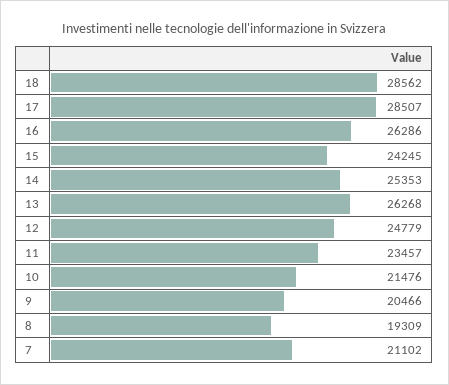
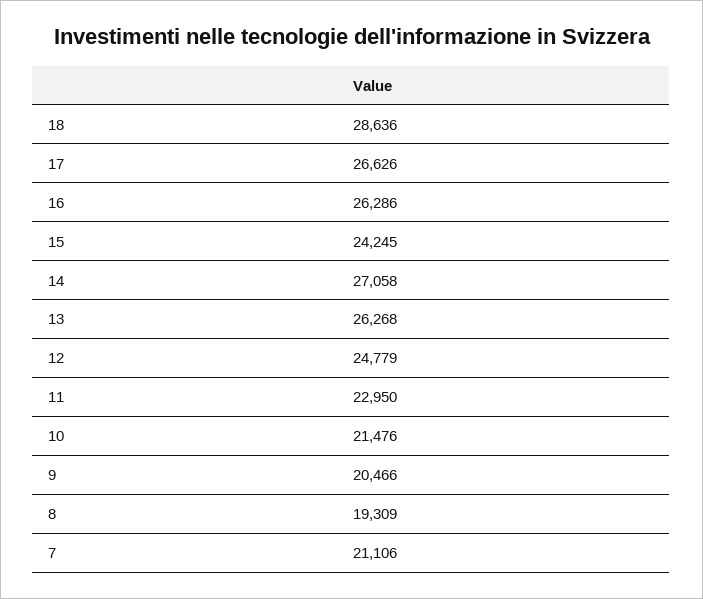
18: 28562 -> 28636
17: 28507 -> 26626
14: 25353 -> 27058
11: 23457 -> 22950
7: 21102 -> 21106

